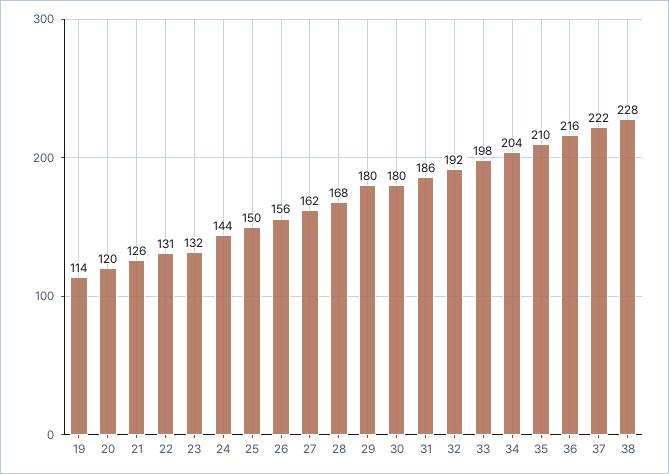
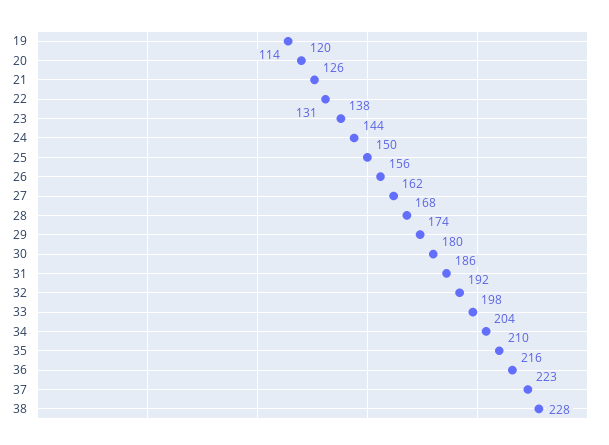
23: 132 -> 138
29: 180 -> 174
37: 222 -> 223

